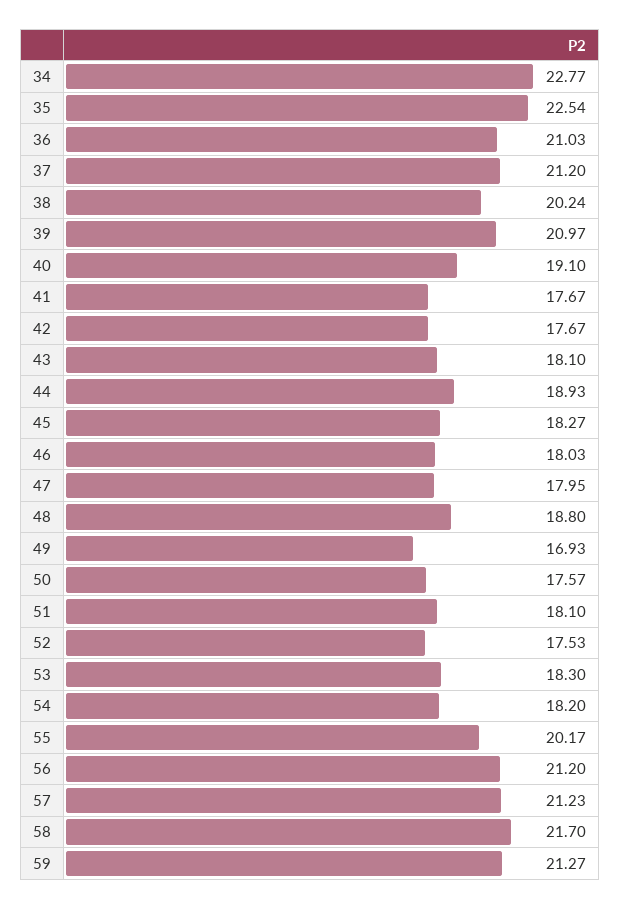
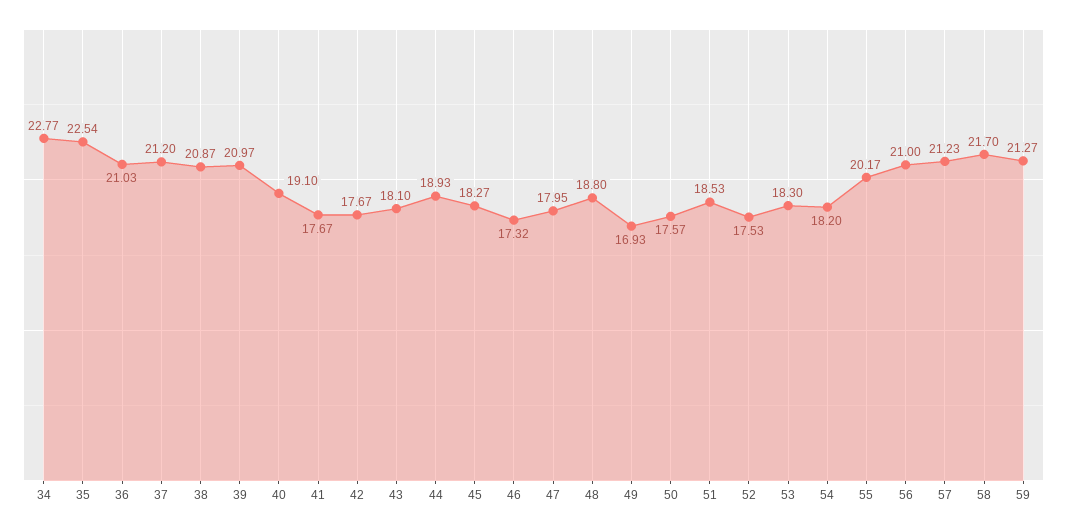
38: 20.24 -> 20.87
46: 18.03 -> 17.32
51: 18.1 -> 18.53
56: 21.2 -> 21

